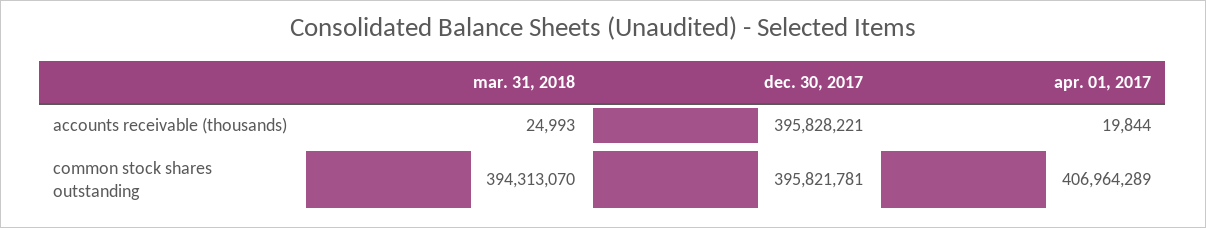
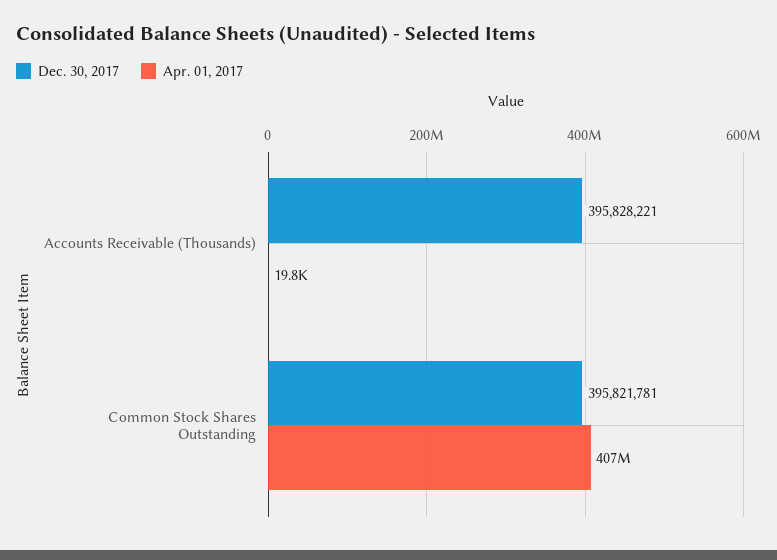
mar. 31, 2018, accounts receivable (thousands): 24993 -> none
mar. 31, 2018, common stock shares outstanding: 394313070 -> none

